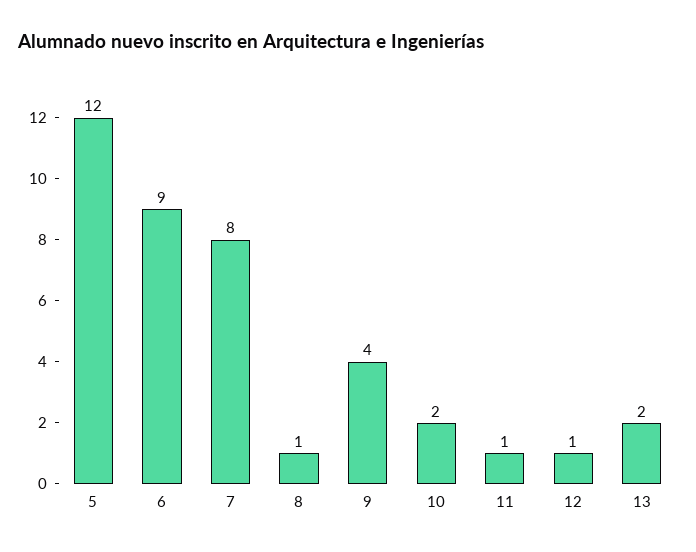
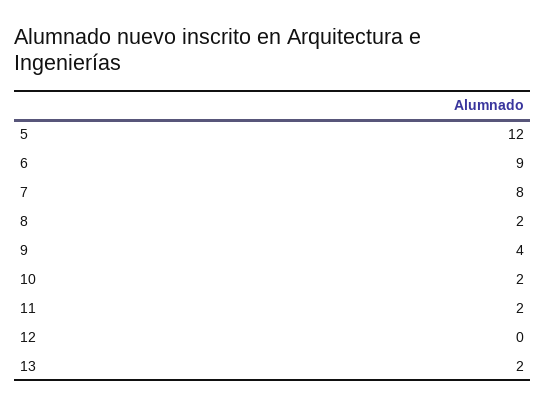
8: 1 -> 2
11: 1 -> 2
12: 1 -> 0

